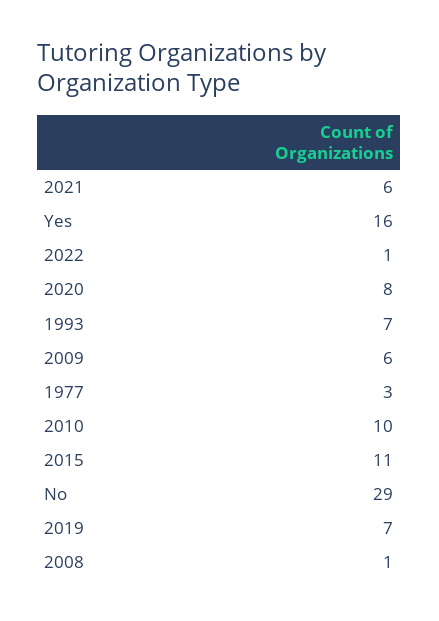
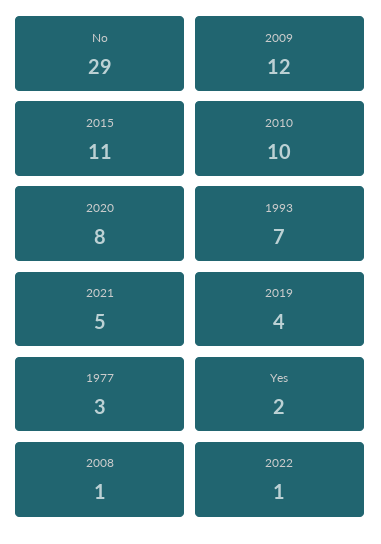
2021: 6 -> 5
Yes: 16 -> 2
2009: 6 -> 12
2019: 7 -> 4

